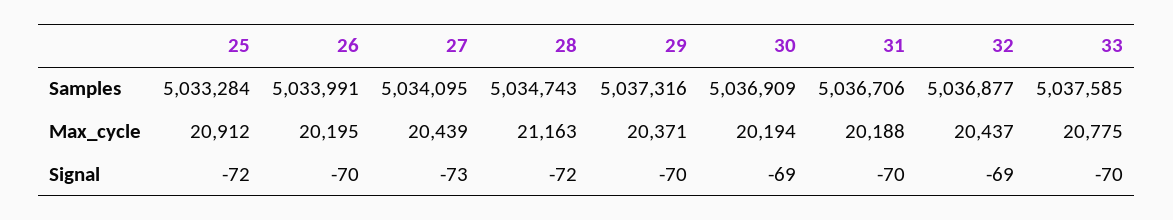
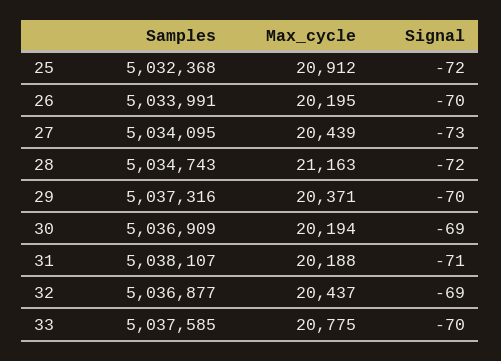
25, Samples: 5033284 -> 5032368
31, Samples: 5036706 -> 5038107
31, Signal: -70 -> -71

